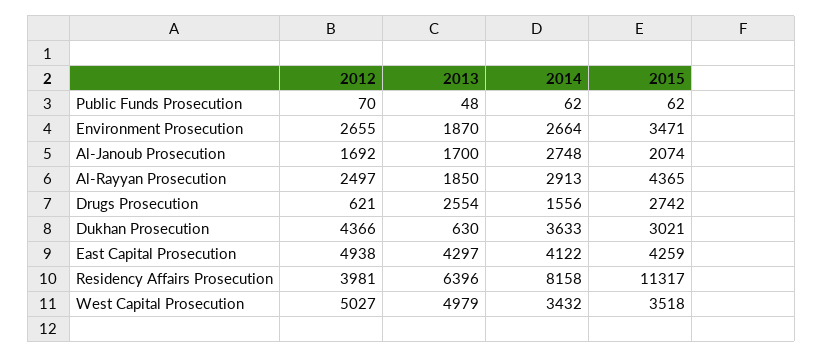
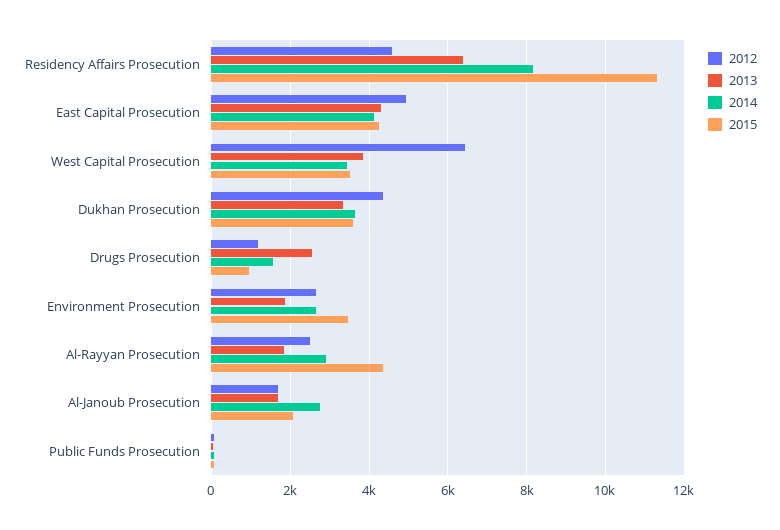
2012, Drugs Prosecution: 621 -> 1200
2015, Drugs Prosecution: 2742 -> 1000
2013, Dukhan Prosecution: 630 -> 3400
2015, Dukhan Prosecution: 3021 -> 3600
2012, Residency Affairs Prosecution: 3981 -> 4600
2012, West Capital Prosecution: 5027 -> 6400
2013, West Capital Prosecution: 4979 -> 3800

